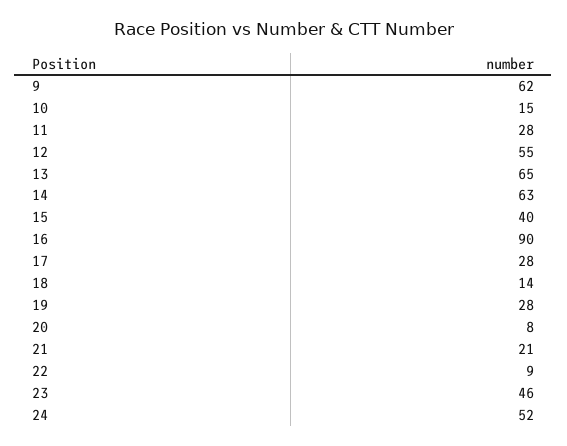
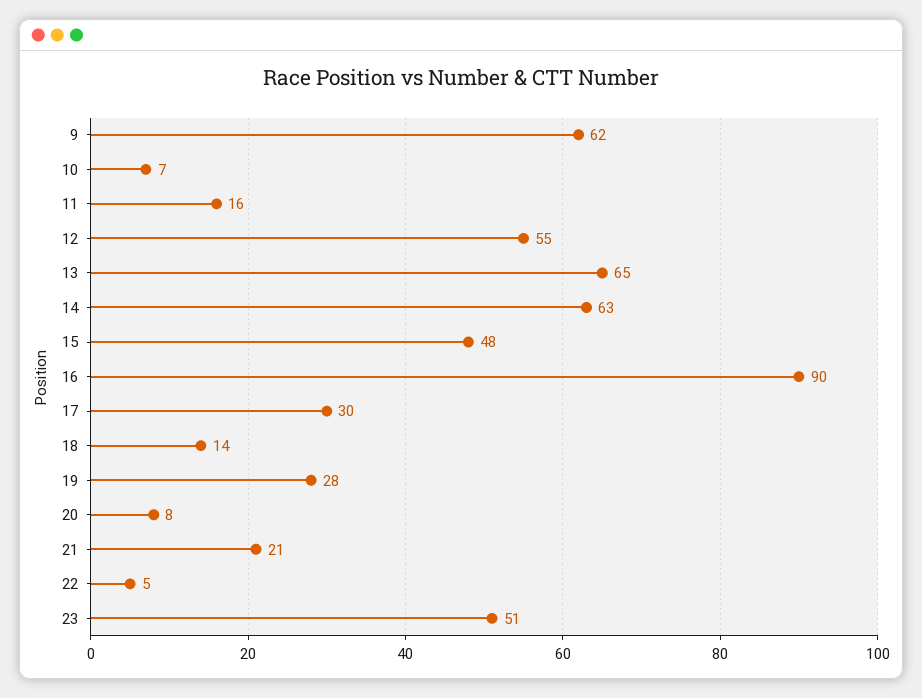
10: 15 -> 7
11: 28 -> 16
15: 40 -> 48
17: 28 -> 30
22: 9 -> 5
23: 46 -> 51
24: 52 -> none

